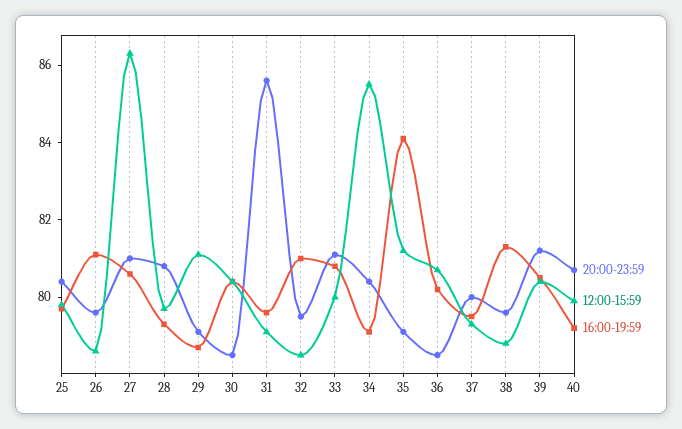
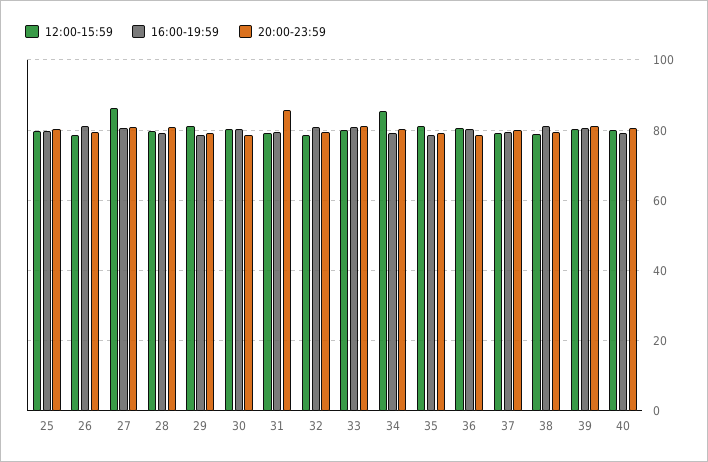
16:00-19:59, 35: 84 -> 78

